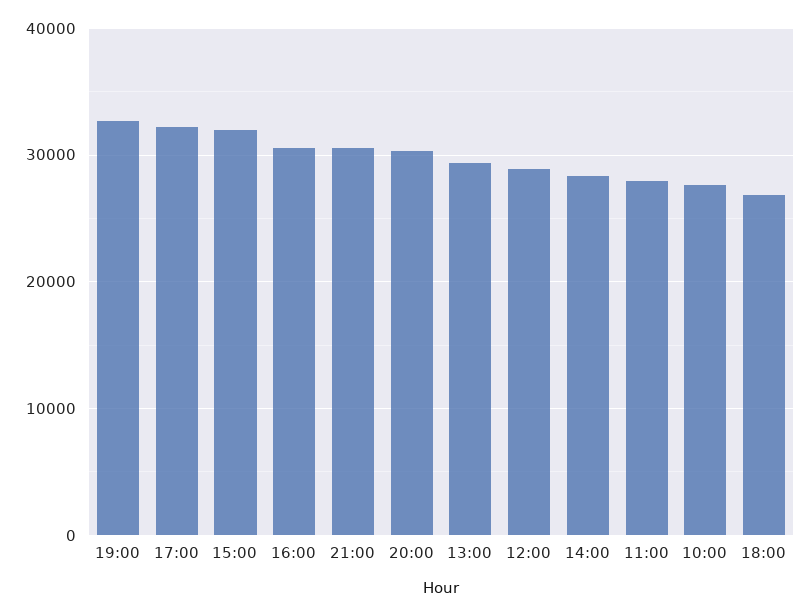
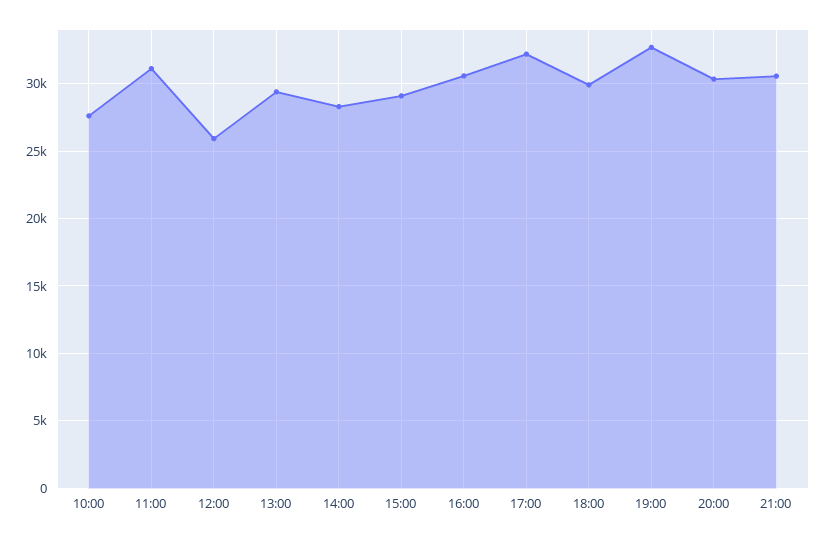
15:00: 32000 -> 29000
12:00: 29000 -> 26000
11:00: 28000 -> 31000
18:00: 27000 -> 30000

